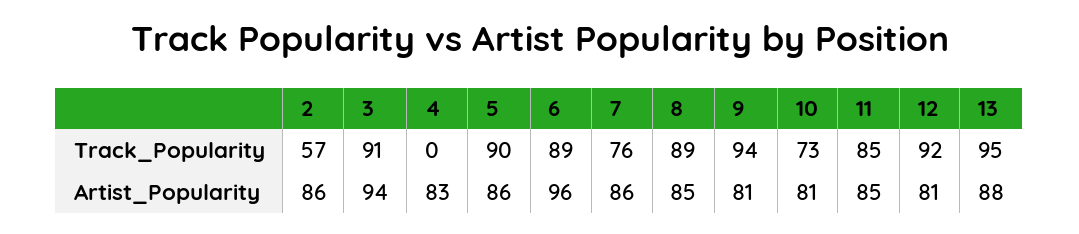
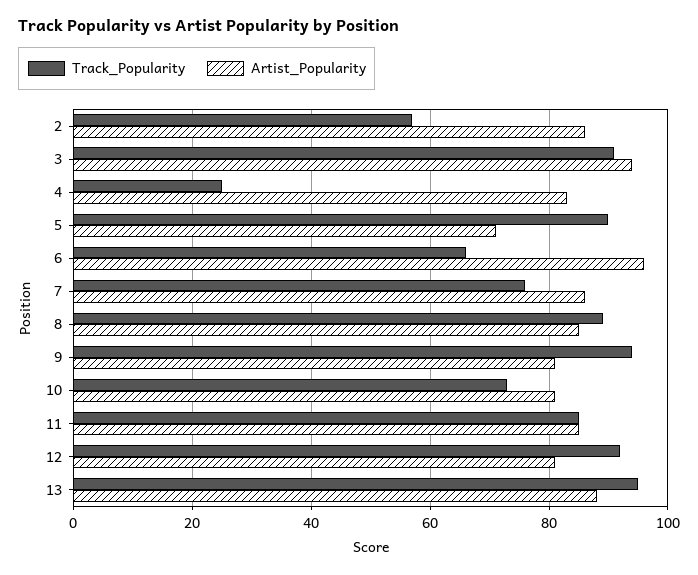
Track_Popularity, 4: 0 -> 25
Track_Popularity, 6: 89 -> 65
Artist_Popularity, 5: 86 -> 70

